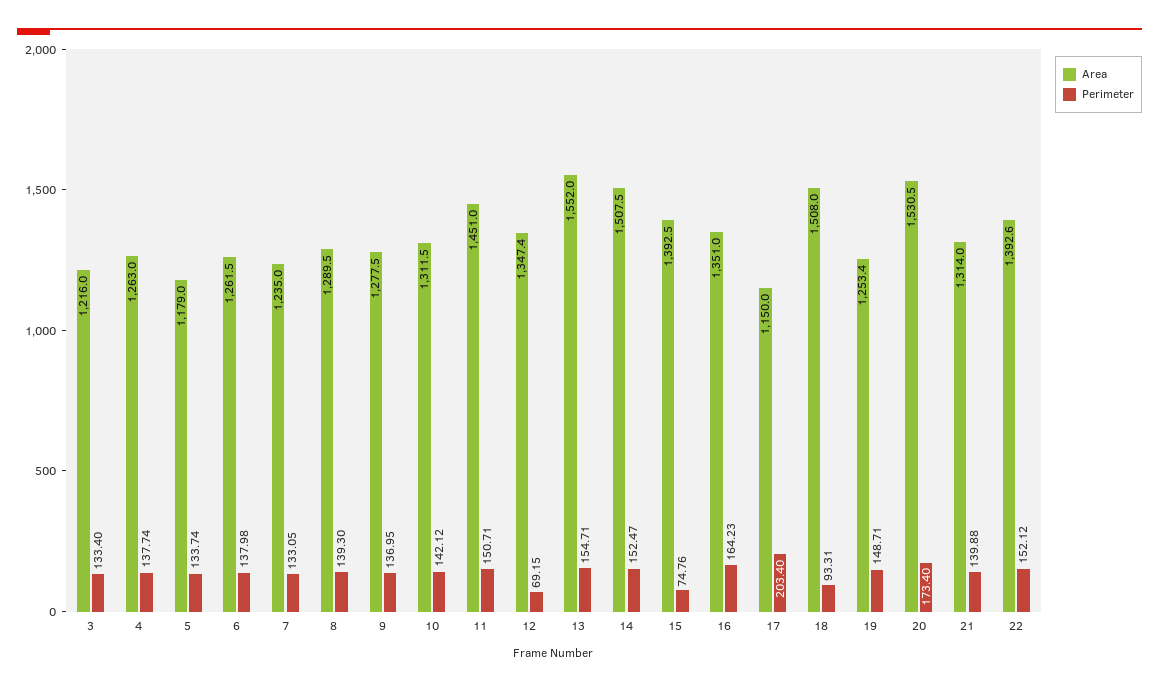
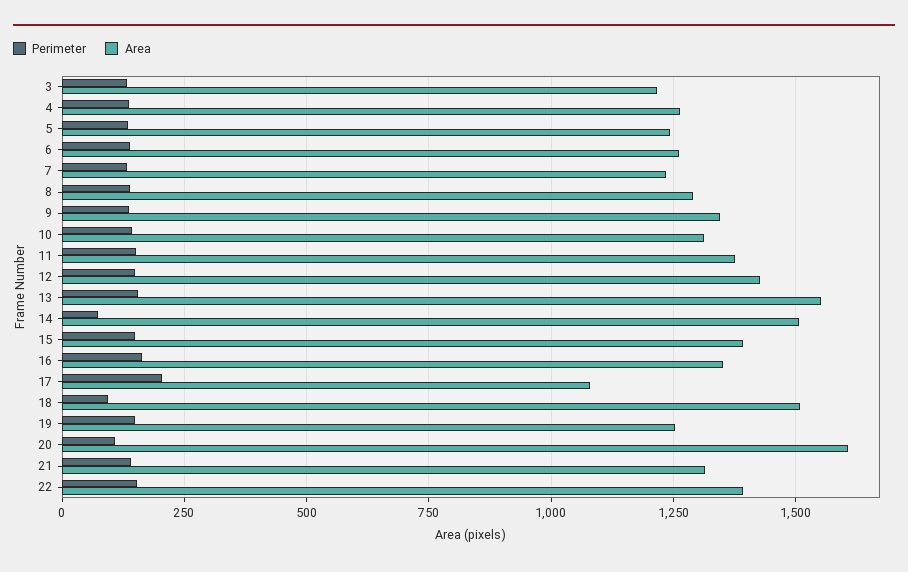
Area, 5: 1179 -> 1250
Area, 9: 1277.5 -> 1350
Area, 11: 1451 -> 1375
Area, 12: 1347.4 -> 1425
Perimeter, 12: 69.15 -> 150
Perimeter, 14: 152.47 -> 75
Perimeter, 15: 74.76 -> 150
Area, 17: 1150 -> 1075
Area, 20: 1530.5 -> 1600
Perimeter, 20: 173.4 -> 100

